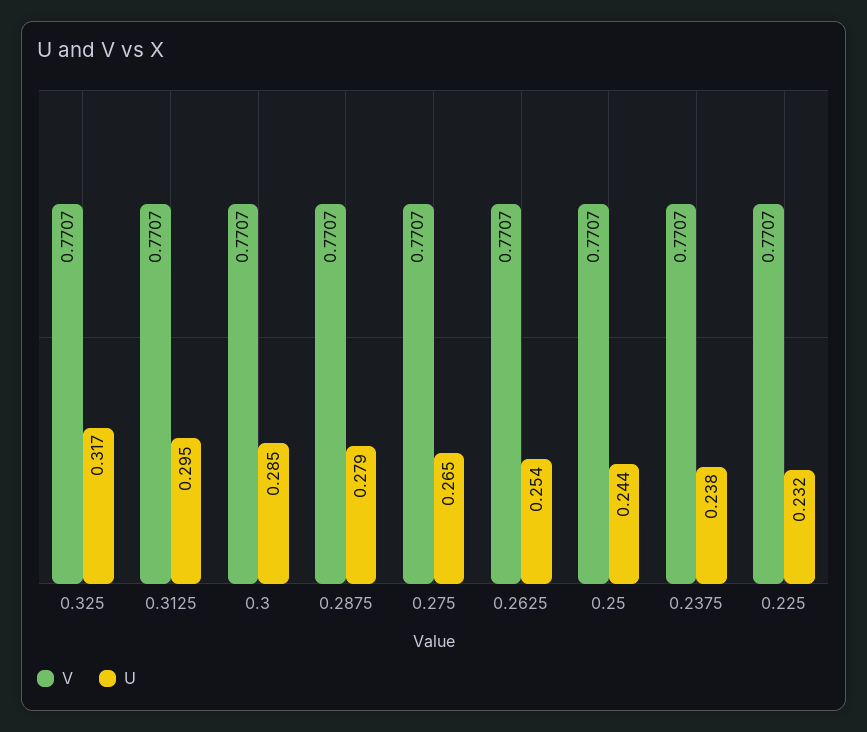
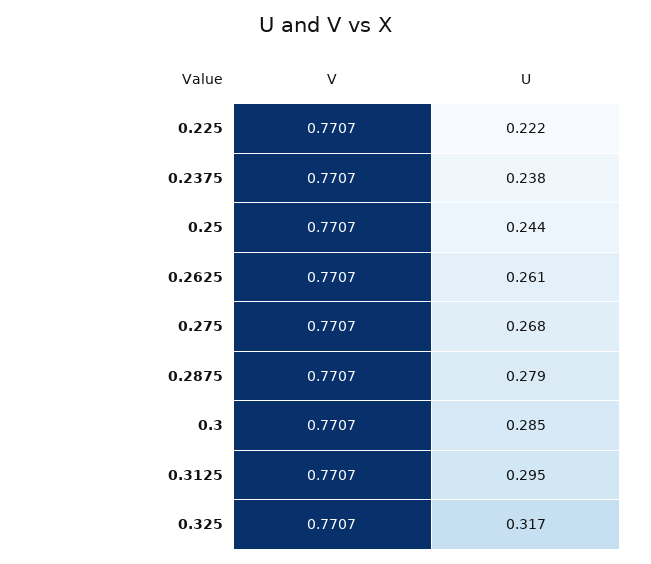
U, 0.275: 0.265 -> 0.268
U, 0.2625: 0.254 -> 0.261
U, 0.225: 0.232 -> 0.222

